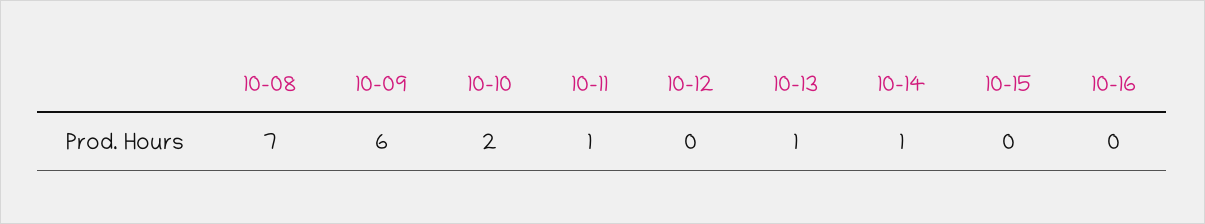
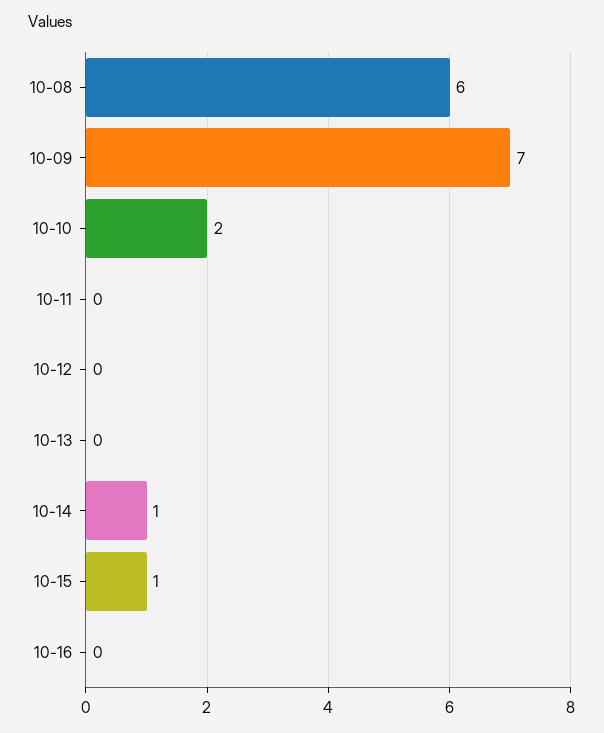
10-08: 7 -> 6
10-09: 6 -> 7
10-11: 1 -> 0
10-13: 1 -> 0
10-15: 0 -> 1

